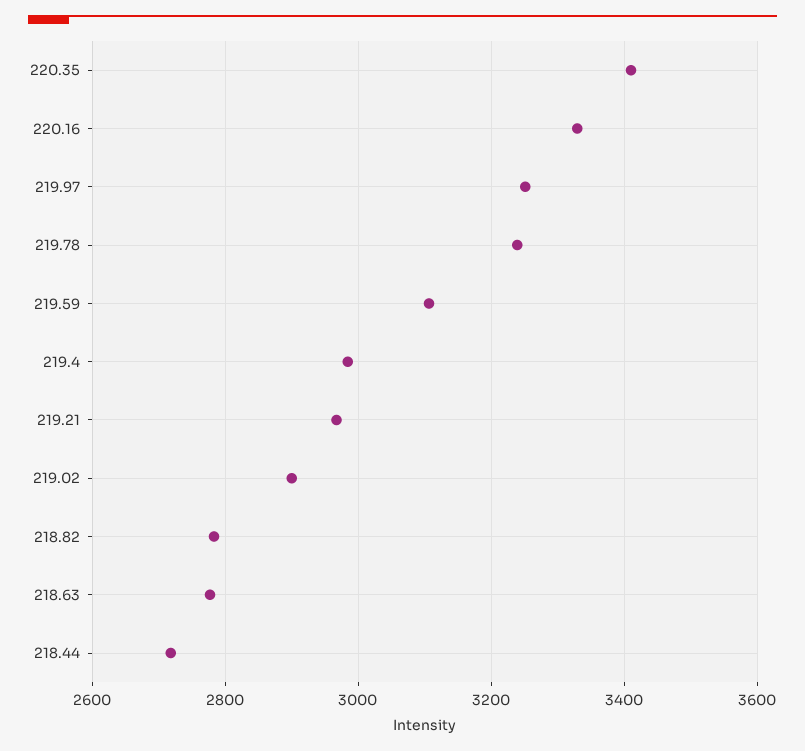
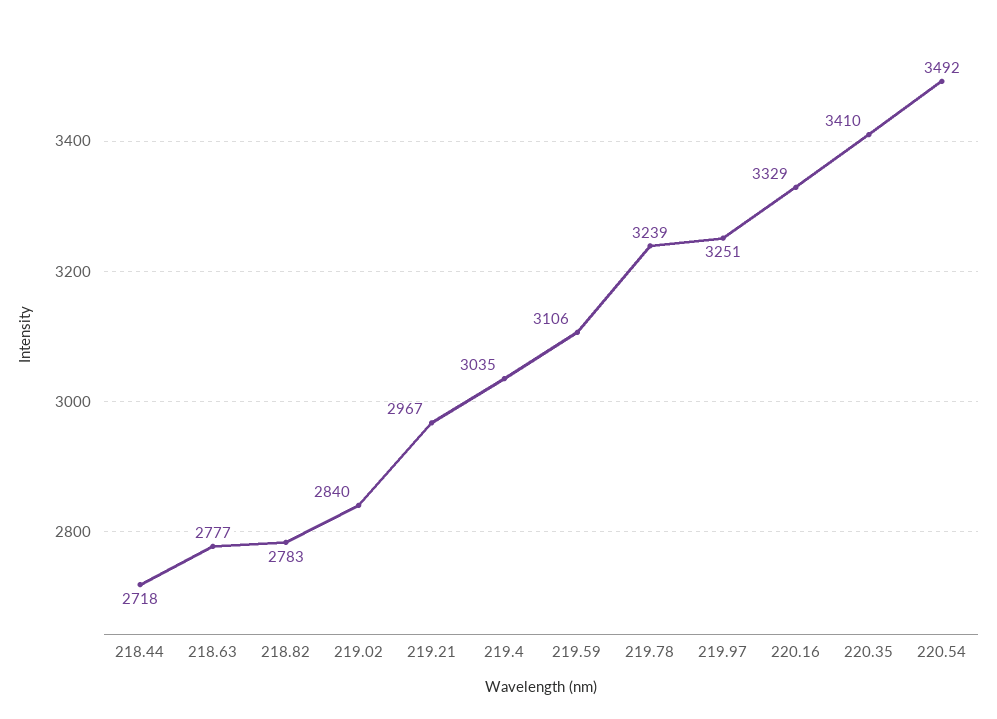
219.4: 2980 -> 3035
219.02: 2900 -> 2840
220.54: none -> 3492

